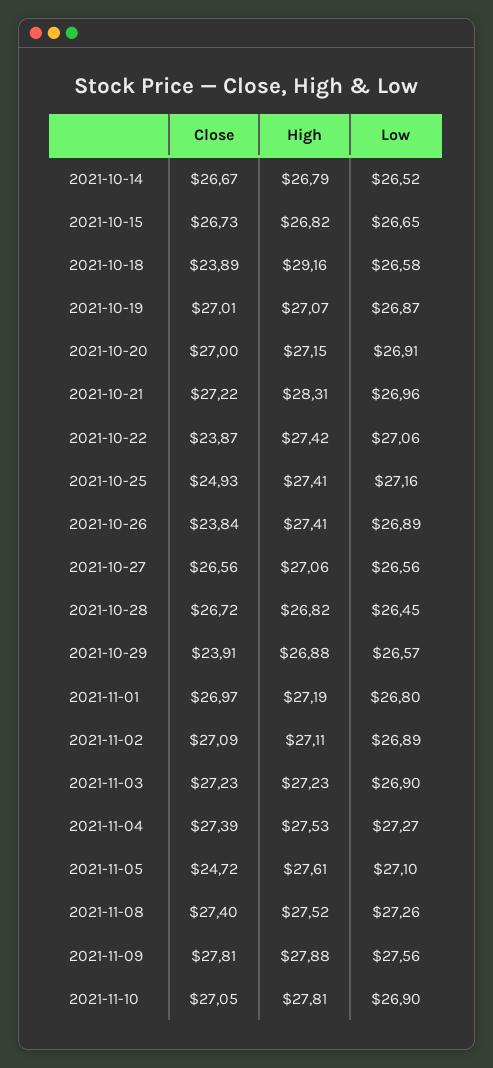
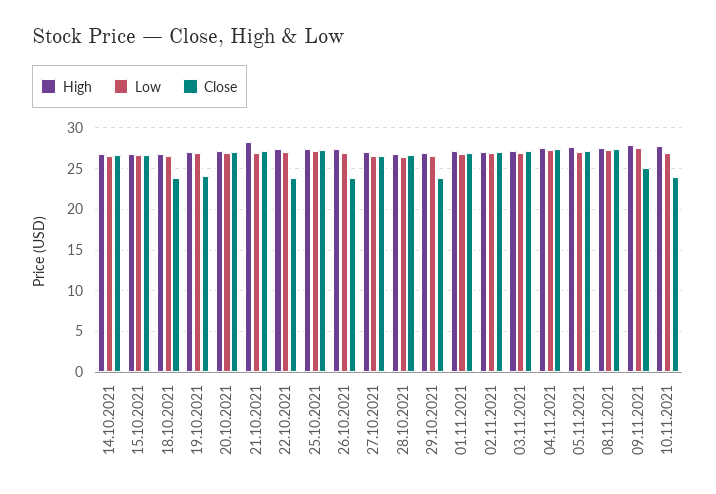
High, 2021-10-18: 29.16 -> 27
Close, 2021-10-19: 27.01 -> 24
Close, 2021-10-25: 24.93 -> 27
Close, 2021-11-05: 24.72 -> 27
Close, 2021-11-09: 27.81 -> 25
Close, 2021-11-10: 27.05 -> 24

